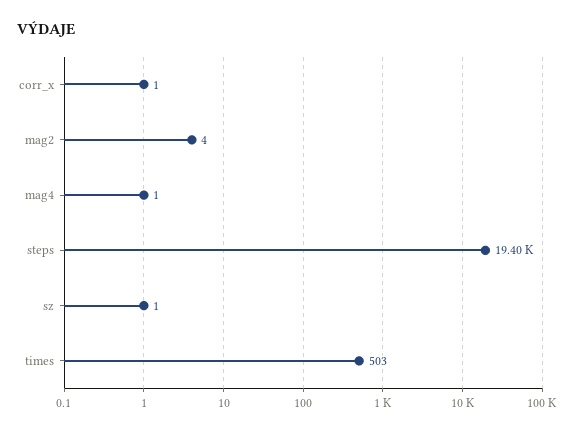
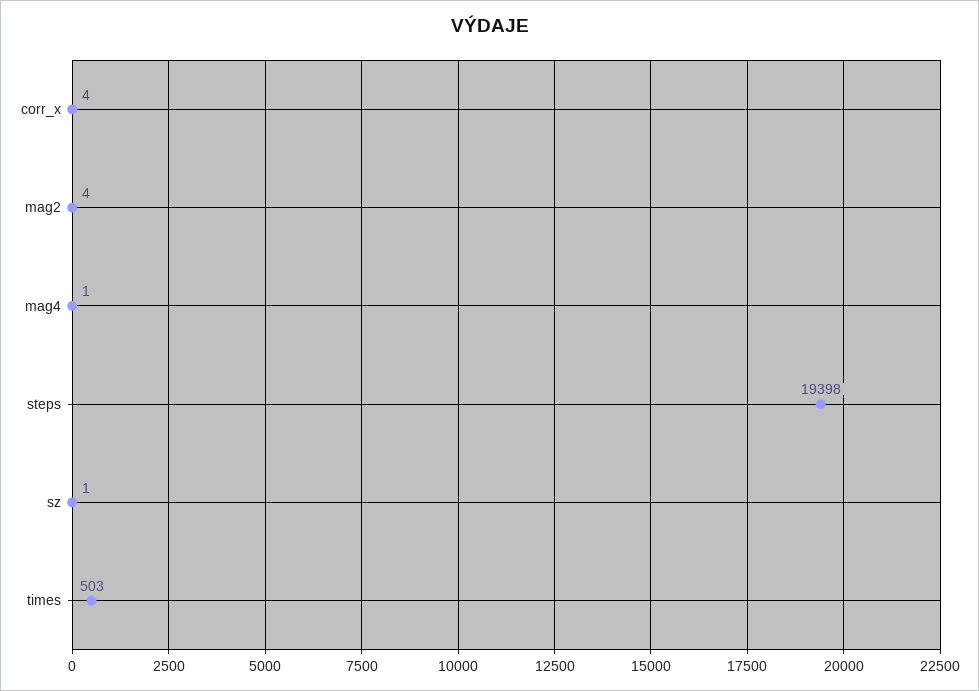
corr_x: 1 -> 4

